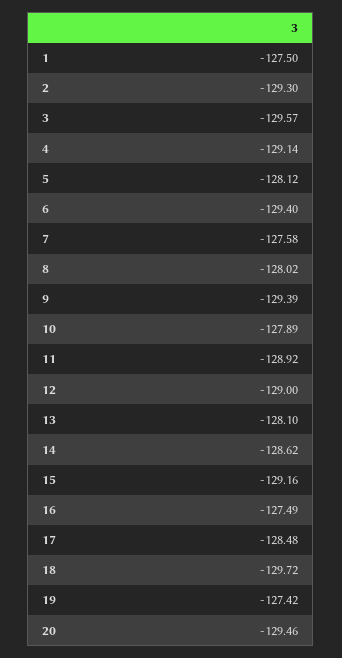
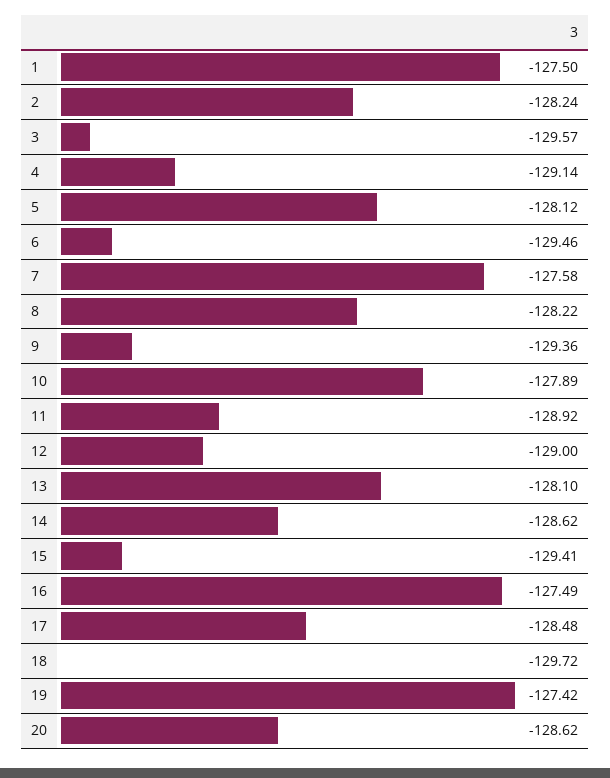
2: -129.3 -> -128.24
6: -129.4 -> -129.46
8: -128.02 -> -128.22
9: -129.39 -> -129.36
15: -129.16 -> -129.41
20: -129.46 -> -128.62

